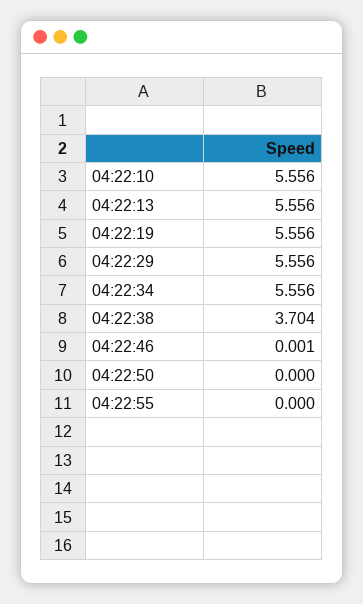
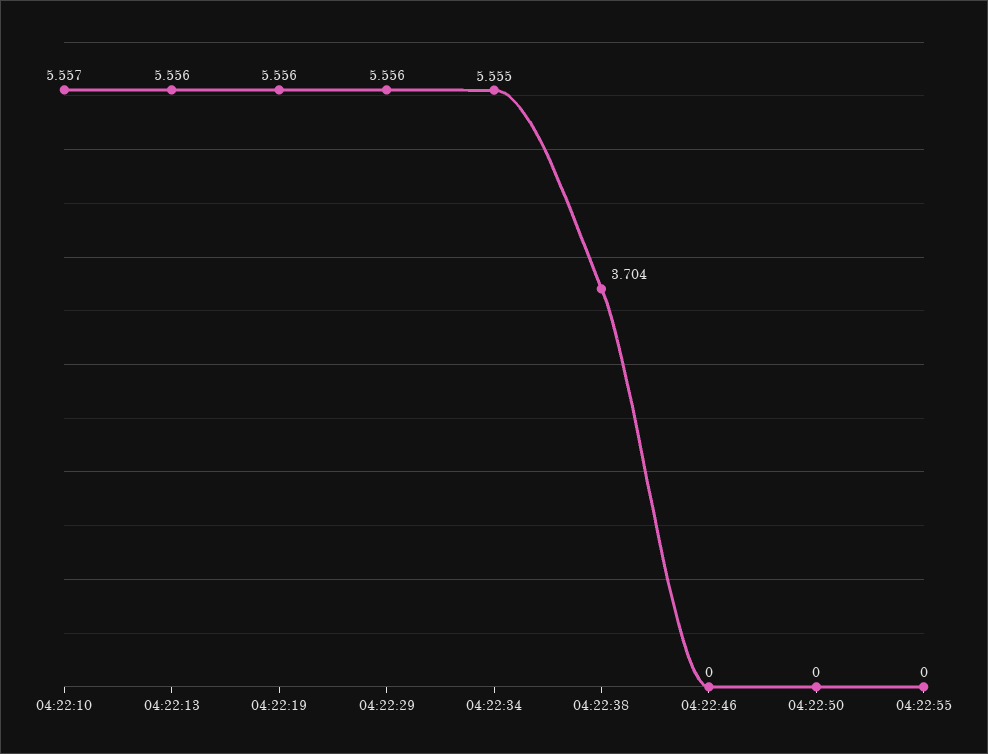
04:22:10: 5.556 -> 5.557
04:22:34: 5.556 -> 5.555
04:22:46: 0.001 -> 0

